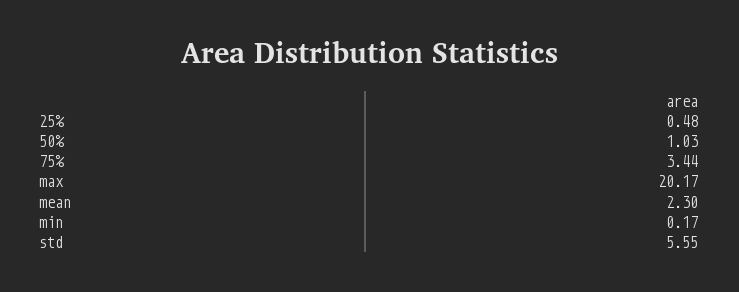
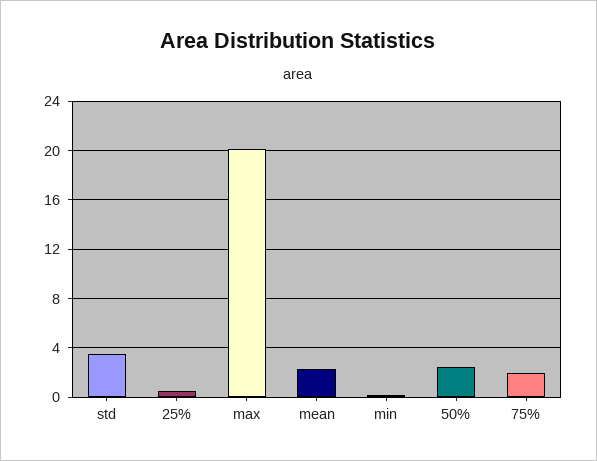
50%: 1.03 -> 2.5
75%: 3.44 -> 2
std: 5.55 -> 3.5

